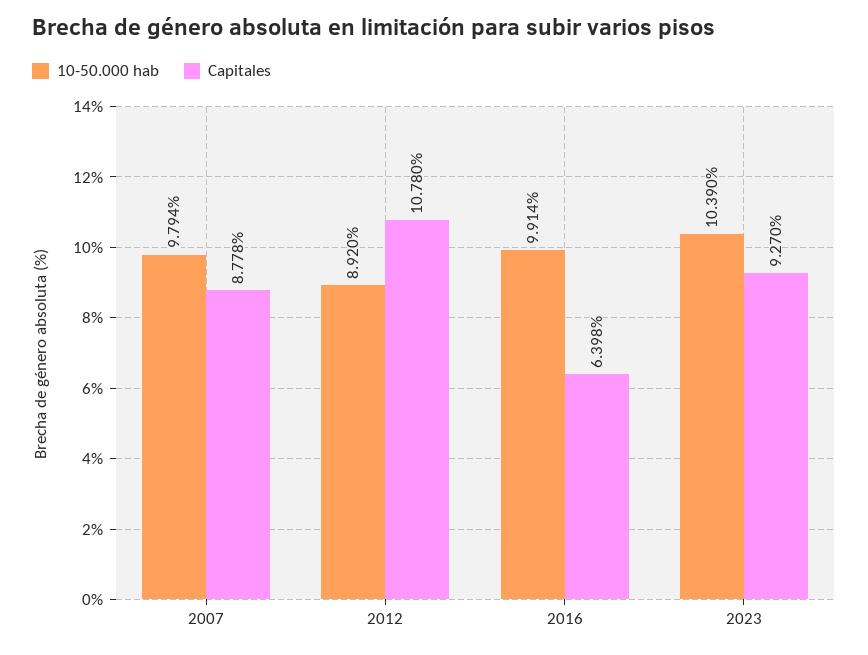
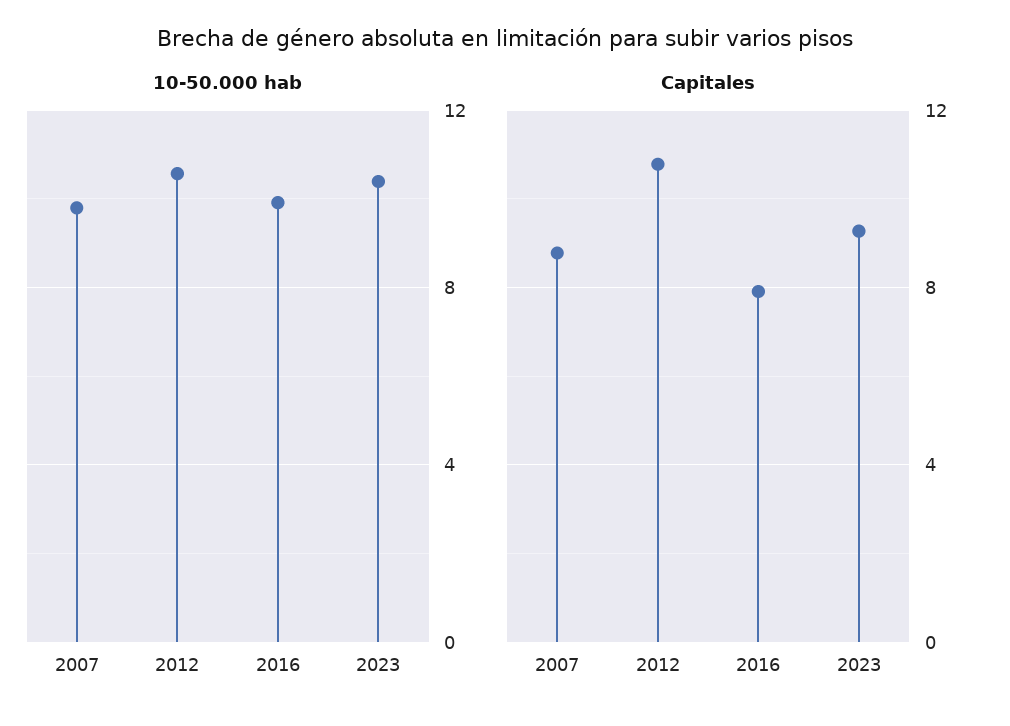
10-50.000 hab, 2012: 8.92 -> 10.5
Capitales, 2016: 6.398 -> 8

